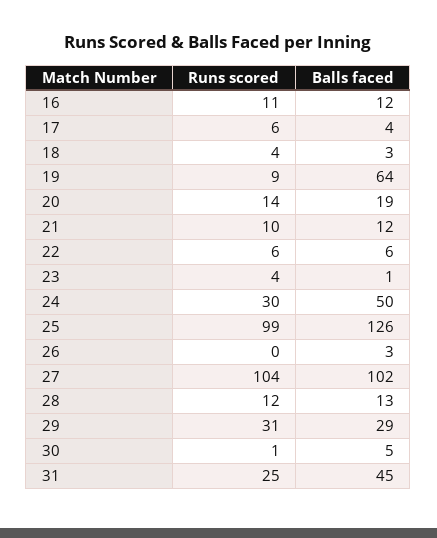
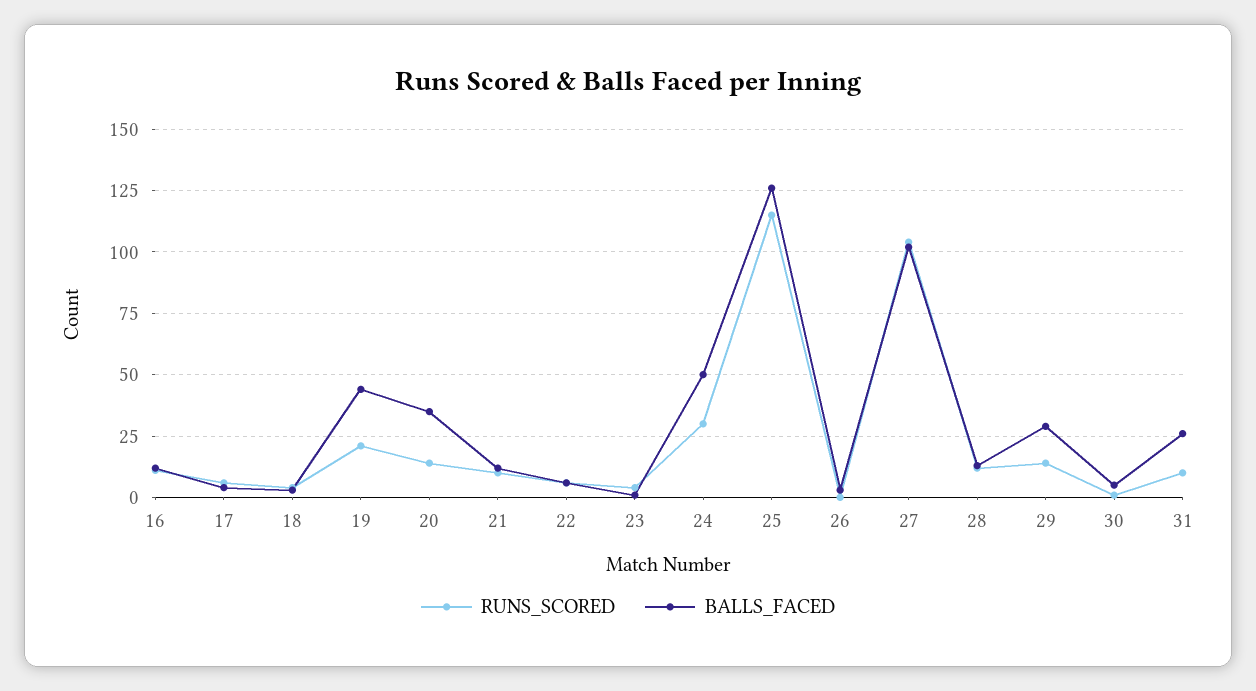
Runs scored, 19: 9 -> 20
Balls faced, 19: 64 -> 45
Balls faced, 20: 19 -> 35
Runs scored, 25: 99 -> 115
Runs scored, 29: 31 -> 15
Runs scored, 31: 25 -> 10
Balls faced, 31: 45 -> 25

